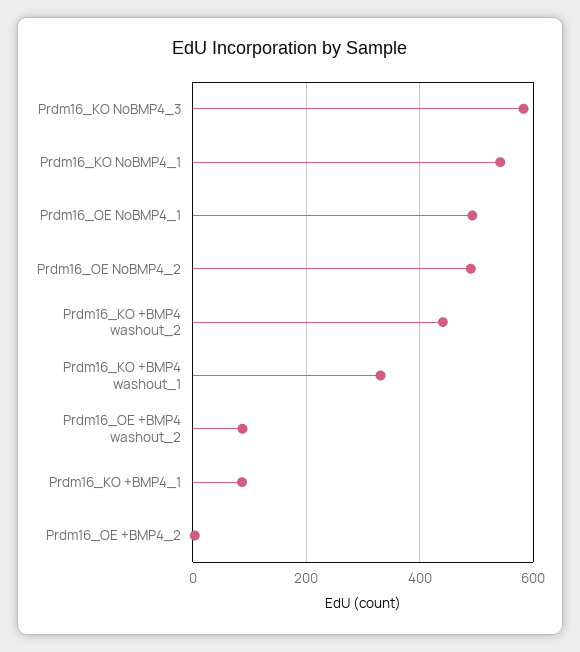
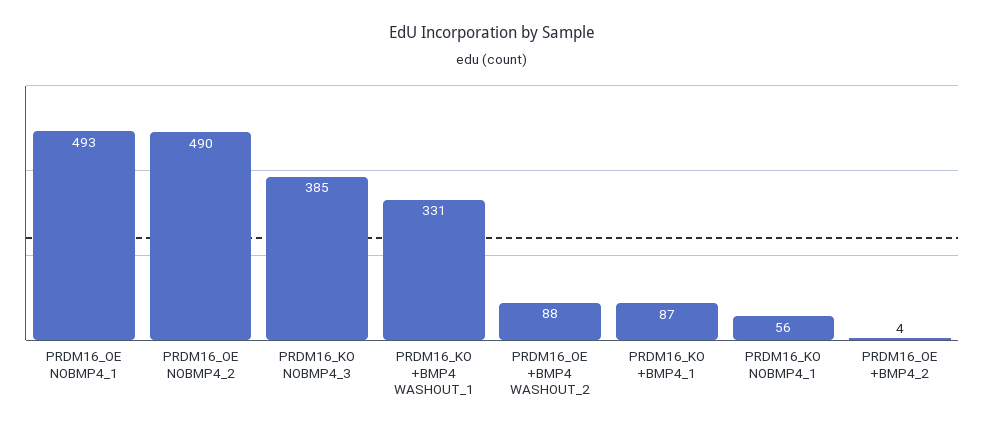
Prdm16_KO NoBMP4_3: 580 -> 385
Prdm16_KO NoBMP4_1: 540 -> 56
Prdm16_KO +BMP4 washout_2: 440 -> none

